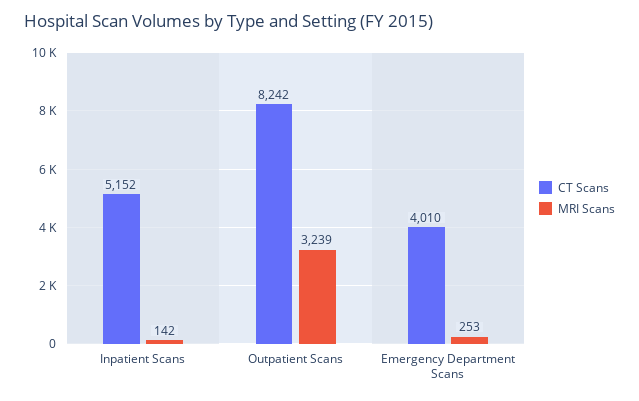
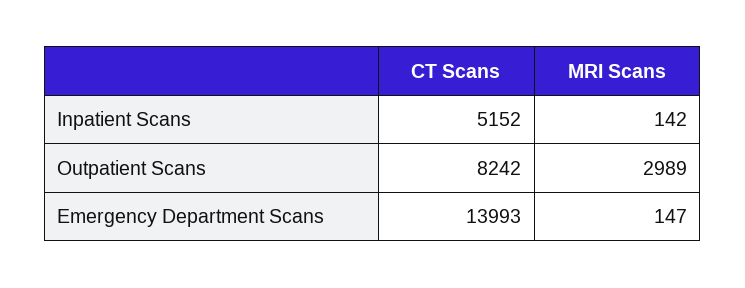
MRI Scans, Outpatient Scans: 3239 -> 2989
CT Scans, Emergency Department Scans: 4010 -> 13993
MRI Scans, Emergency Department Scans: 253 -> 147

